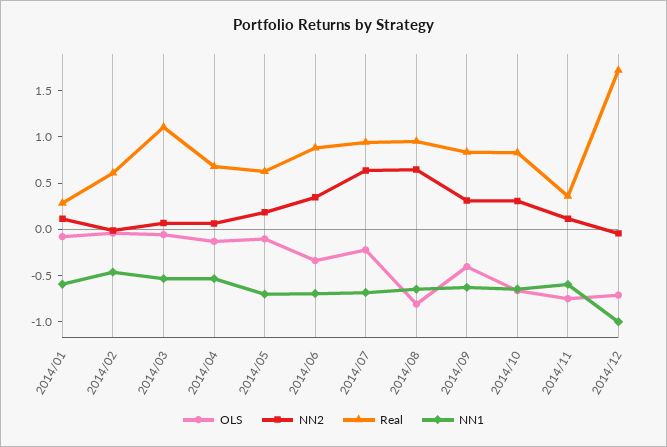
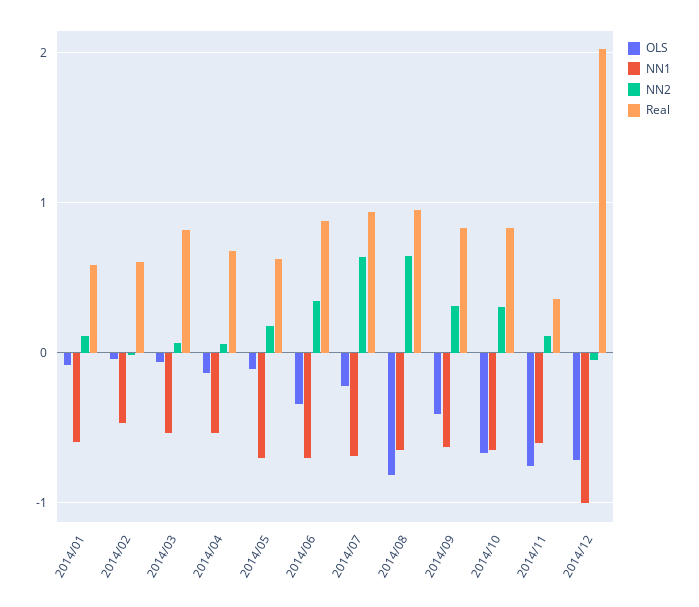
Real, 2014/01: 0.3 -> 0.6
Real, 2014/03: 1.1 -> 0.8
Real, 2014/12: 1.7 -> 2

